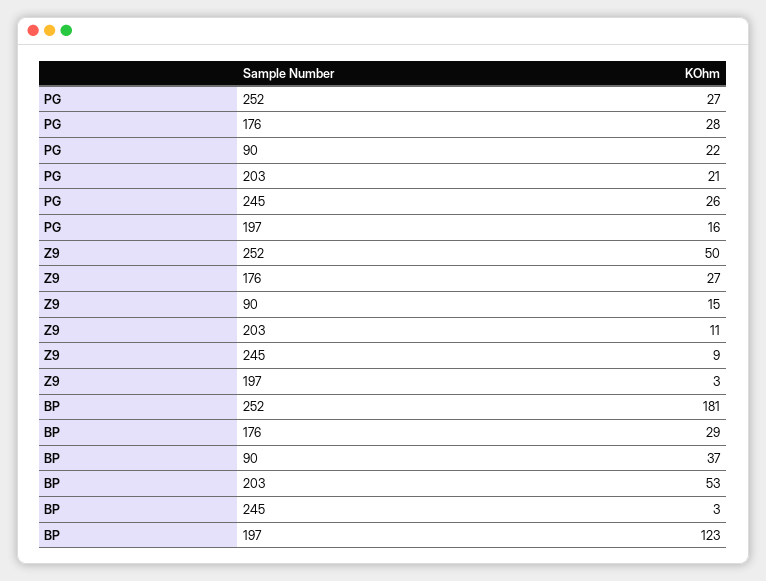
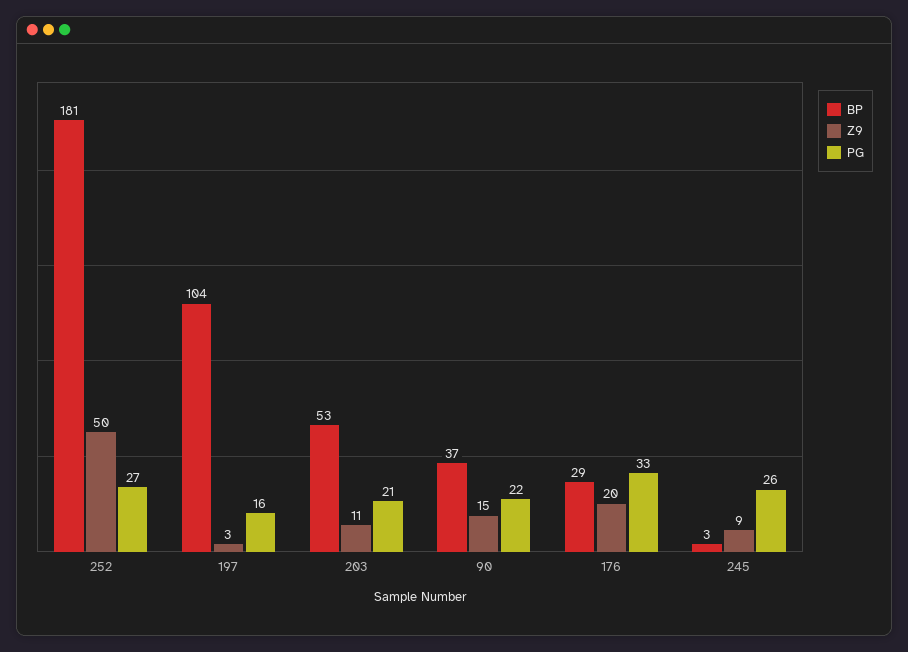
PG, 176: 28 -> 33
Z9, 176: 27 -> 20
BP, 197: 123 -> 104

